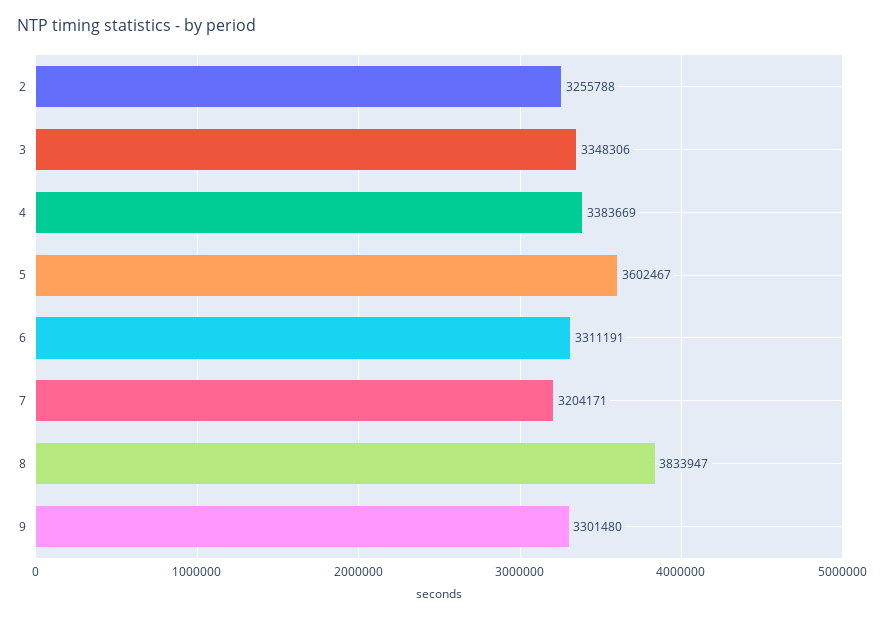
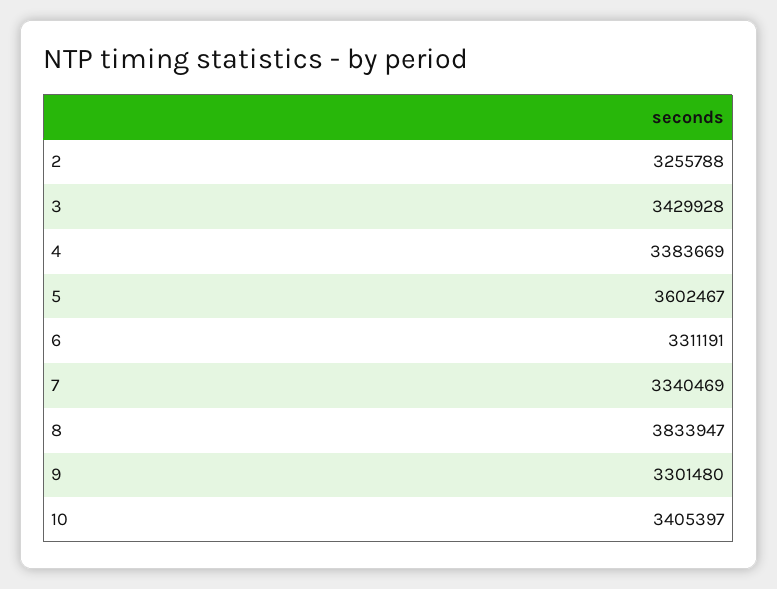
3: 3348306 -> 3429928
7: 3204171 -> 3340469
10: none -> 3405397

